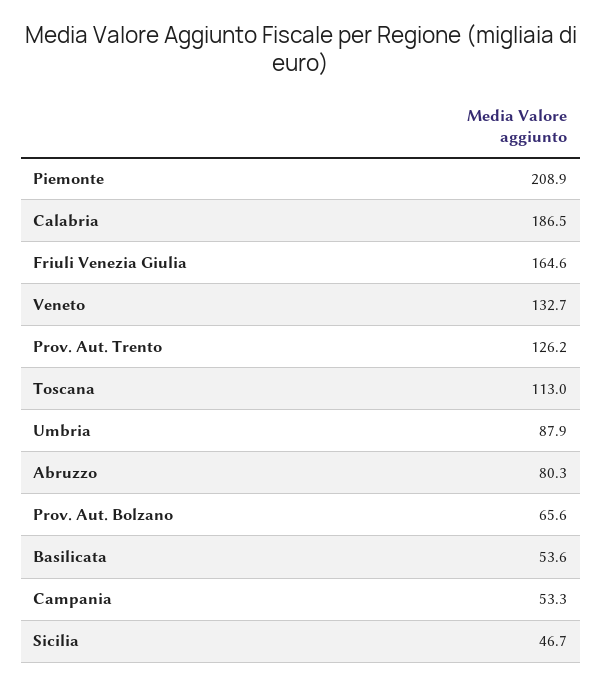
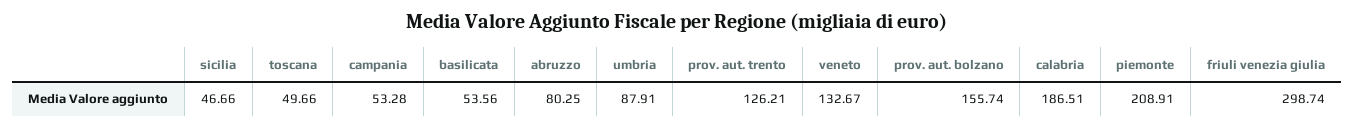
Friuli Venezia Giulia: 164.6 -> 298.74
Toscana: 113 -> 49.66
Prov. Aut. Bolzano: 65.6 -> 155.74

